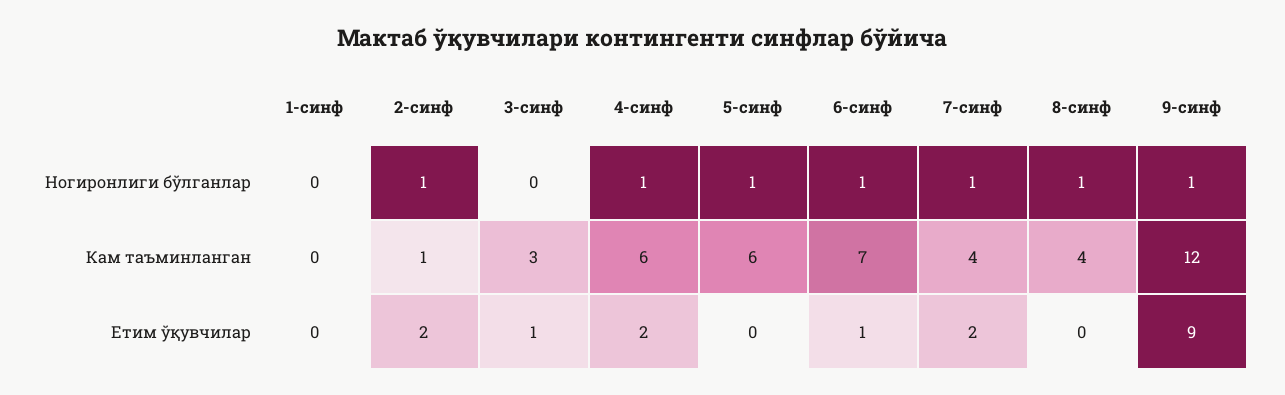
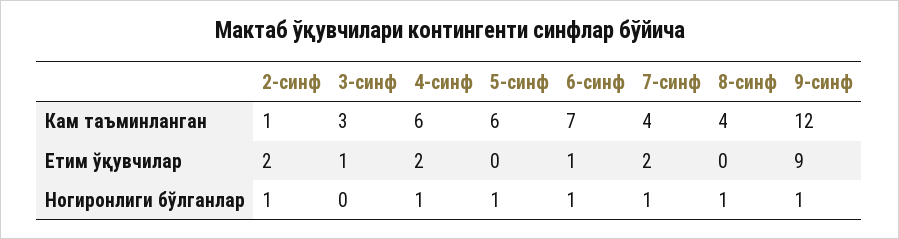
1-синф, Ногиронлиги бўлганлар: 0 -> none
1-синф, Кам таъминланган: 0 -> none
1-синф, Етим ўқувчилар: 0 -> none

